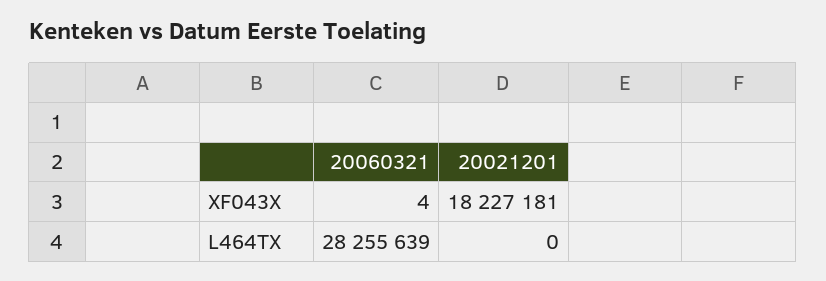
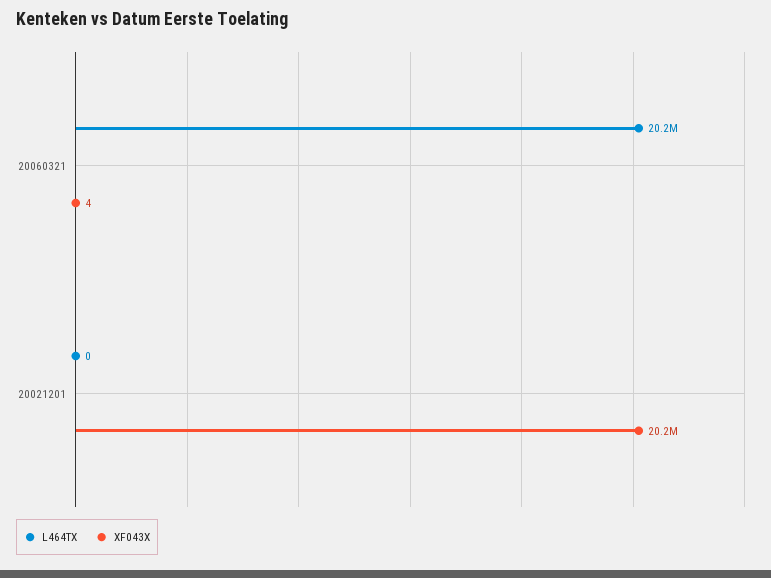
XF043X, 20021201: 18227181 -> 20200000
L464TX, 20060321: 28255639 -> 20200000

